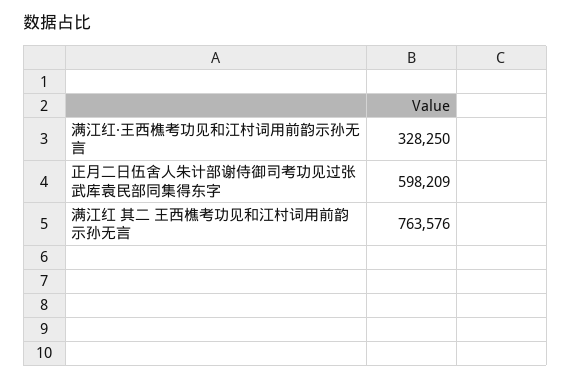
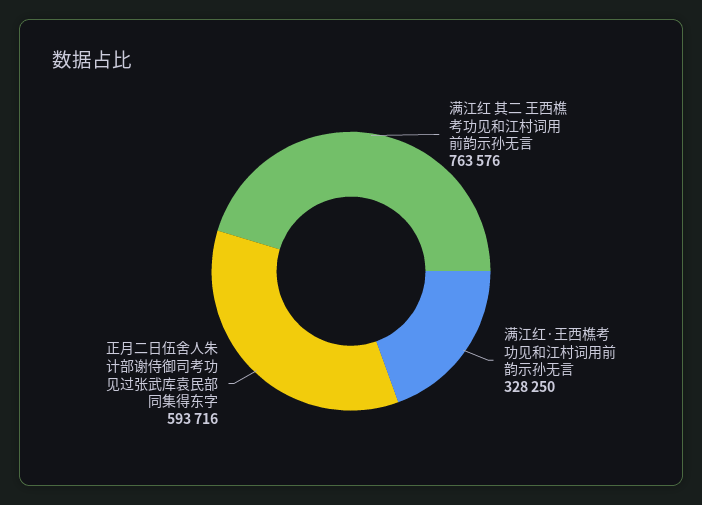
正月二日伍舍人朱计部谢侍御司考功见过张武库袁民部同集得东字: 598209 -> 593716

